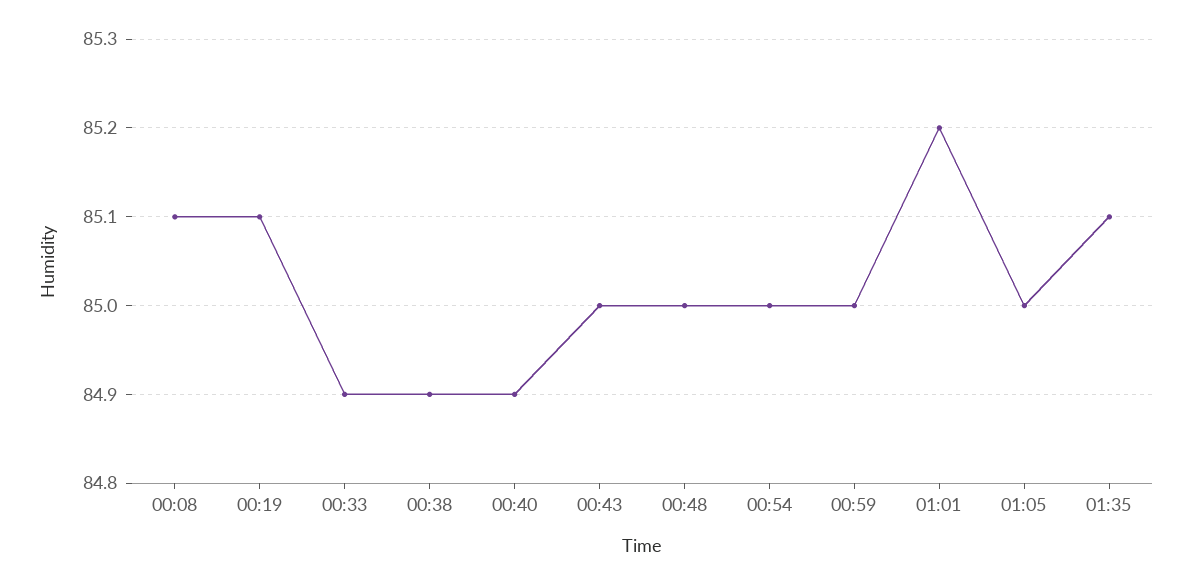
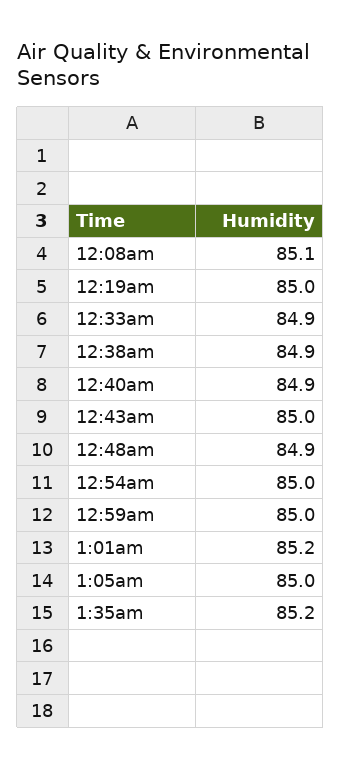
00:19: 85.1 -> 85
00:48: 85 -> 84.9
01:35: 85.1 -> 85.2

